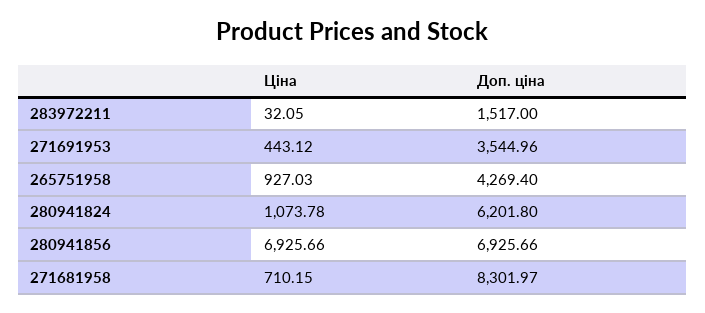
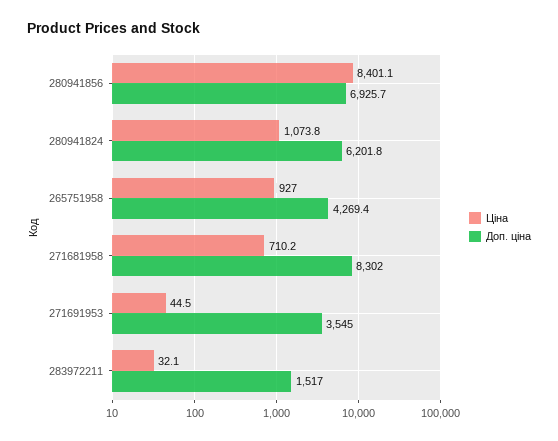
Ціна, 271691953: 443.12 -> 44.5
Ціна, 280941856: 6925.66 -> 8401.1

